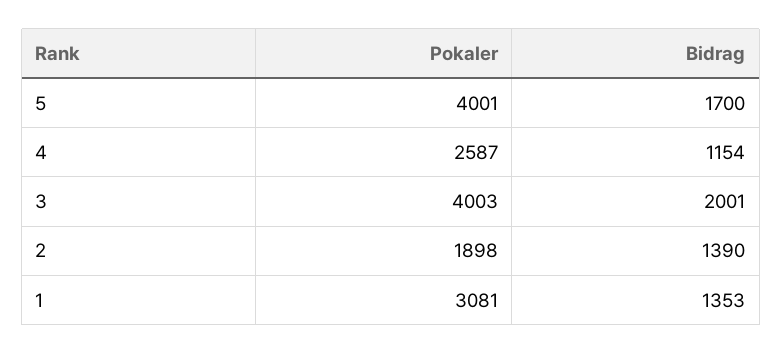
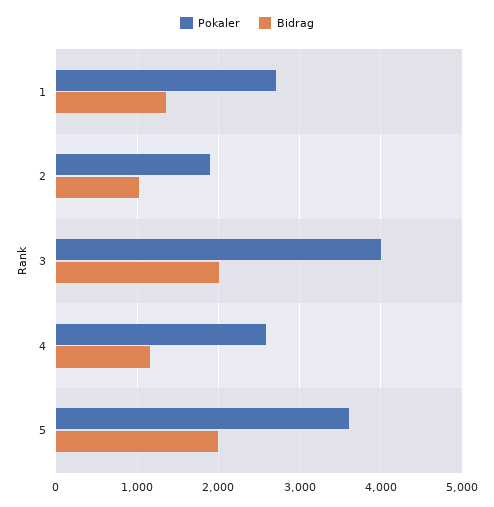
Pokaler, 5: 4001 -> 3600
Bidrag, 5: 1700 -> 2000
Bidrag, 2: 1390 -> 1000
Pokaler, 1: 3081 -> 2700

